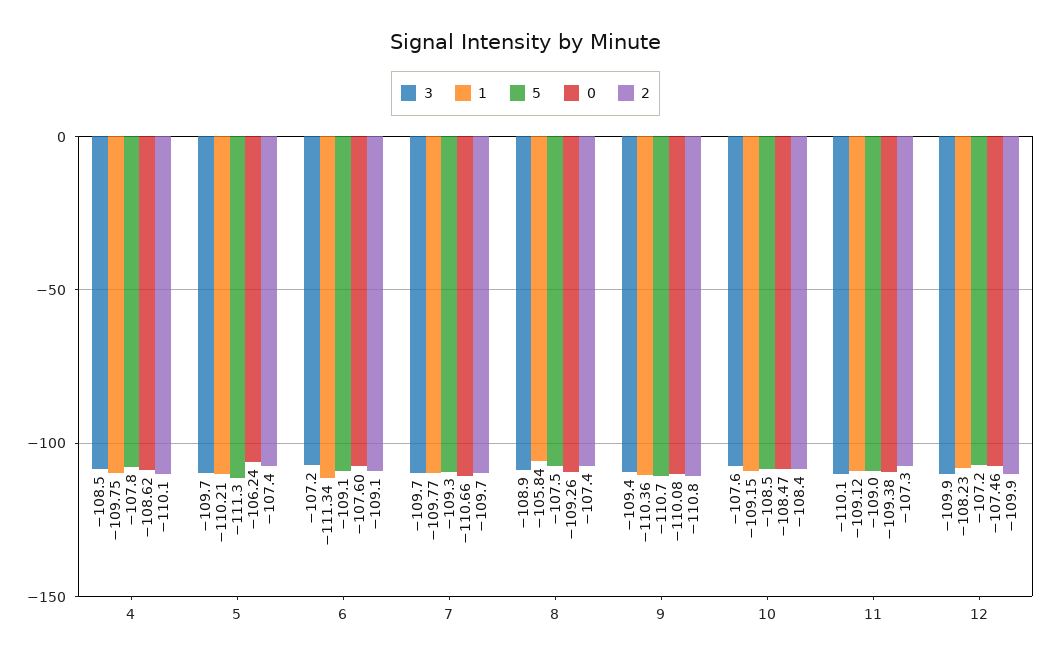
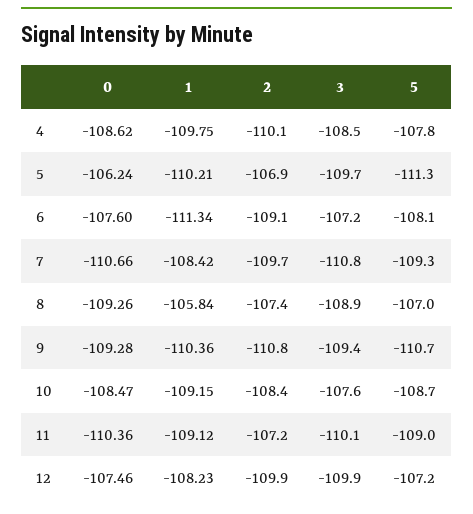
2, 5: -107.4 -> -106.9
5, 6: -109.1 -> -108.1
3, 7: -109.7 -> -110.8
1, 7: -109.77 -> -108.42
5, 8: -107.5 -> -107
0, 9: -110.08 -> -109.28
5, 10: -108.5 -> -108.7
0, 11: -109.38 -> -110.36
2, 11: -107.3 -> -107.2

